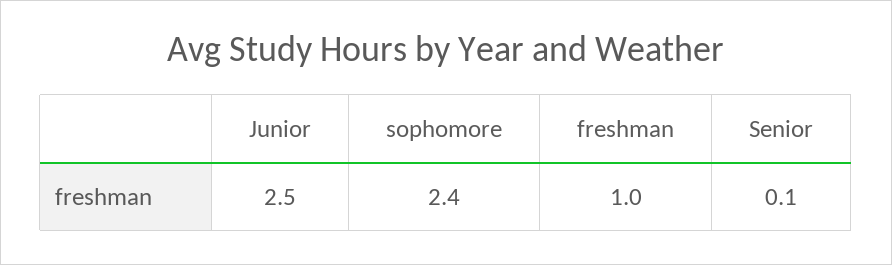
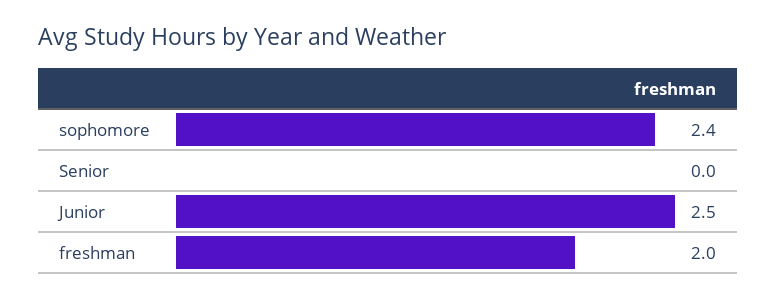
freshman: 1 -> 2
Senior: 0.1 -> 0

